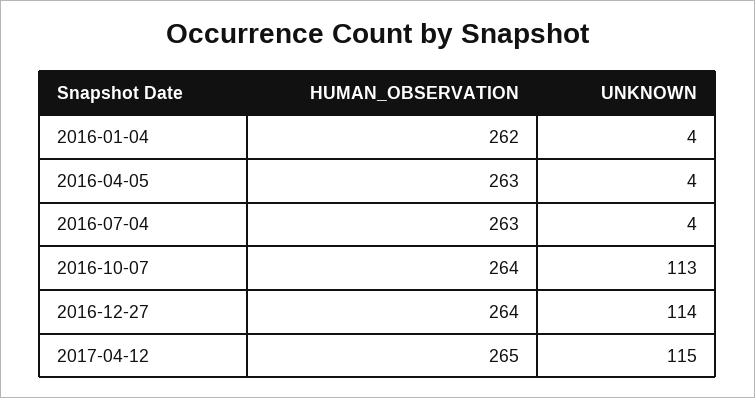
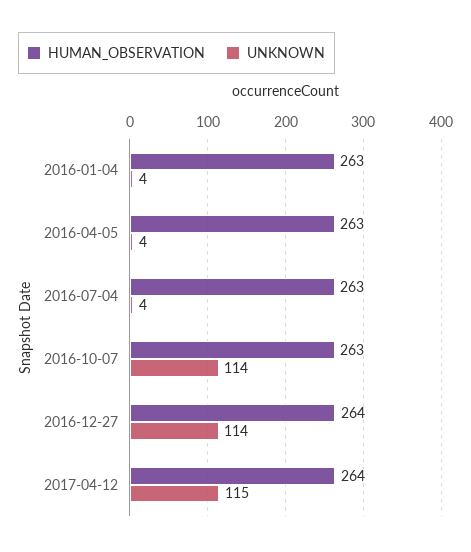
HUMAN_OBSERVATION, 2016-01-04: 262 -> 263
HUMAN_OBSERVATION, 2016-10-07: 264 -> 263
UNKNOWN, 2016-10-07: 113 -> 114
HUMAN_OBSERVATION, 2017-04-12: 265 -> 264

